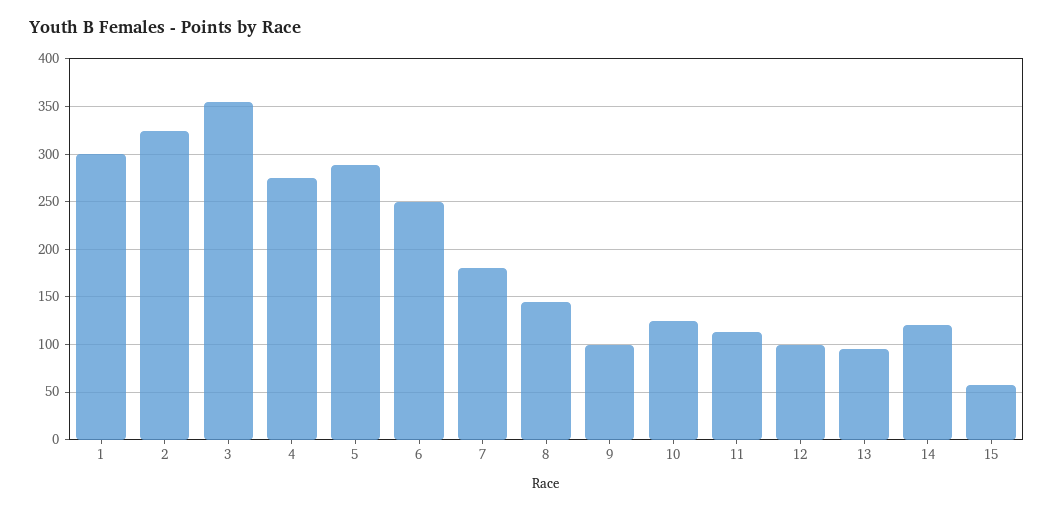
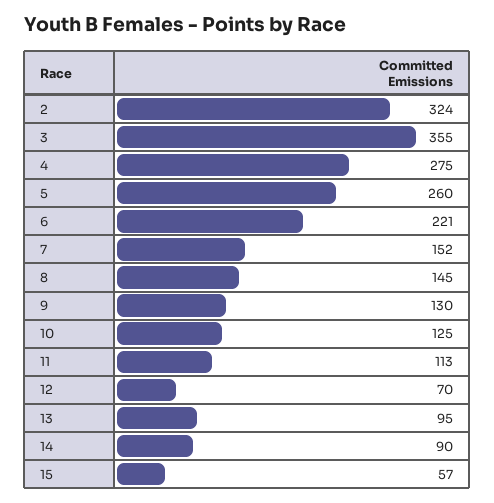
1: 300 -> none
5: 290 -> 260
6: 250 -> 221
7: 180 -> 152
9: 100 -> 130
12: 100 -> 70
14: 120 -> 90

